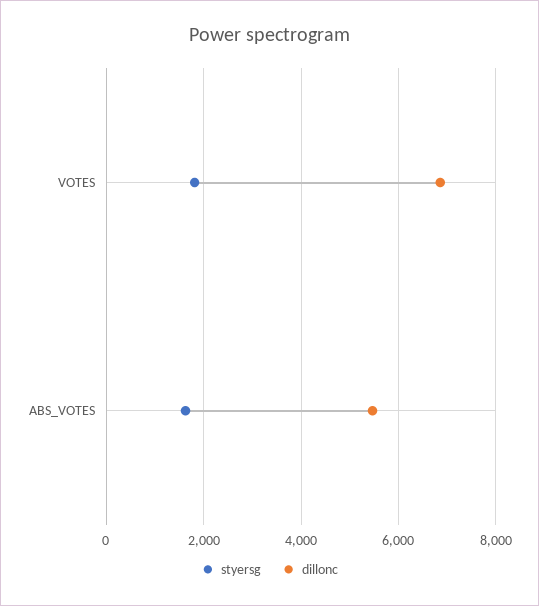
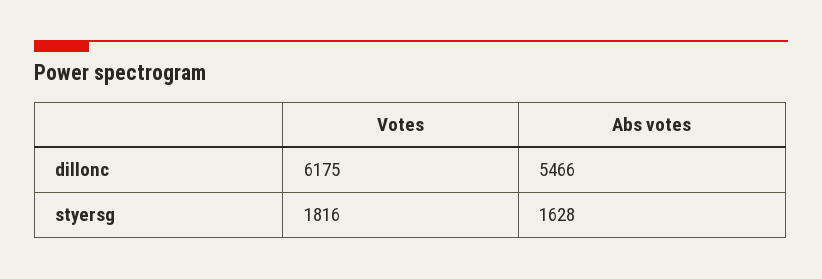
dillonc, VOTES: 6800 -> 6175

